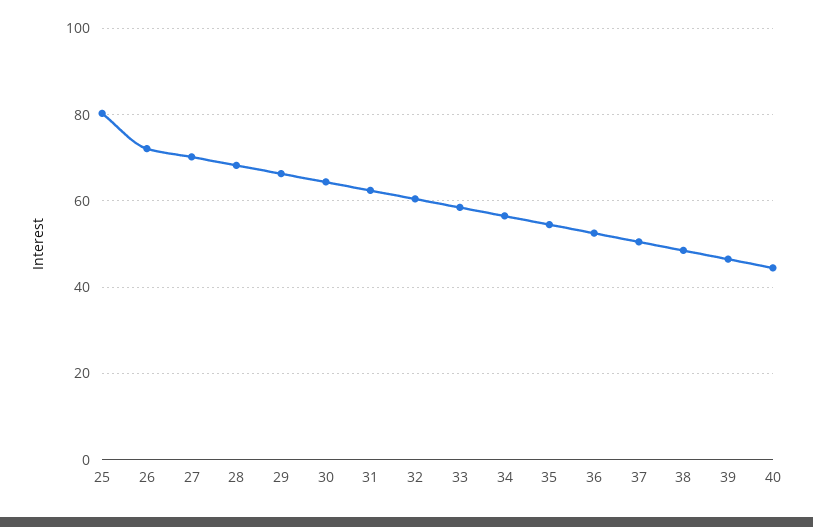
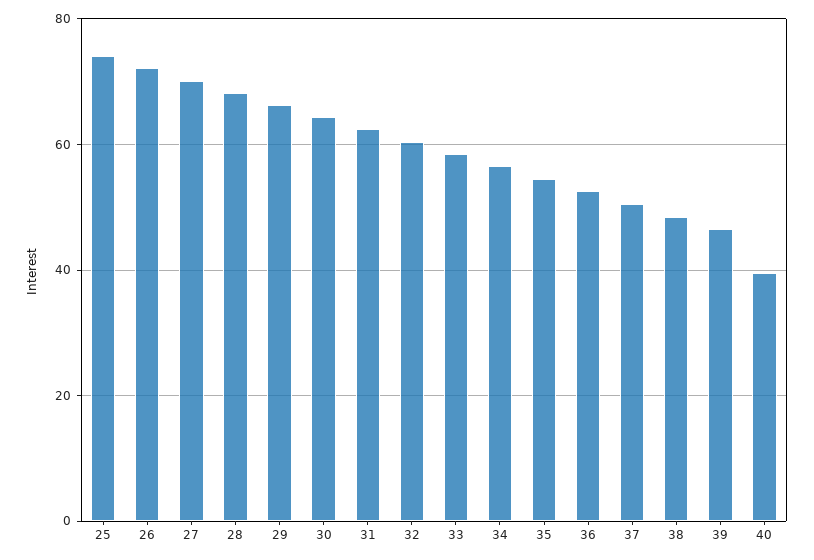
25: 80 -> 74
40: 44 -> 40

